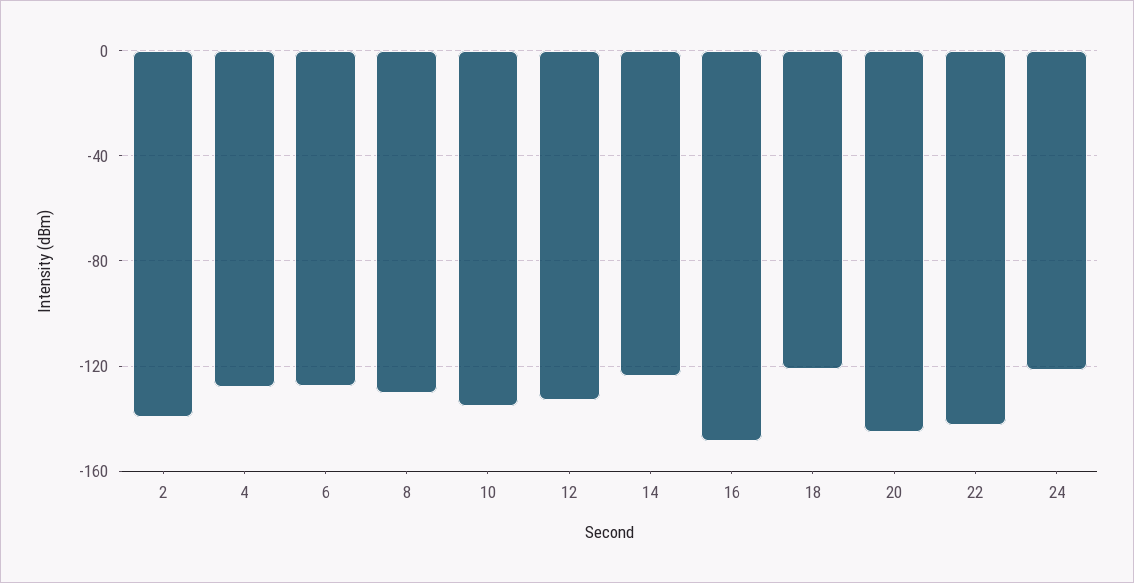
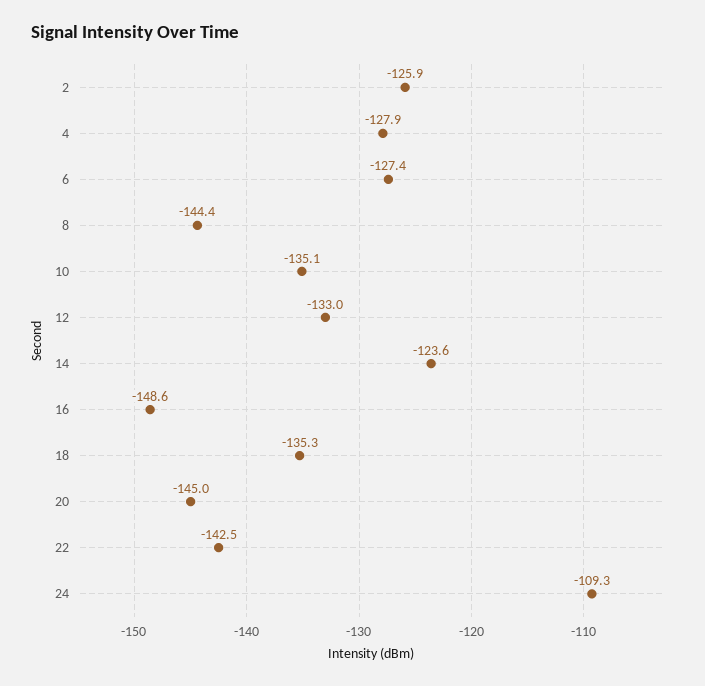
2: -140 -> -125.9
8: -130 -> -144.4
18: -120 -> -135.3
24: -120 -> -109.3

